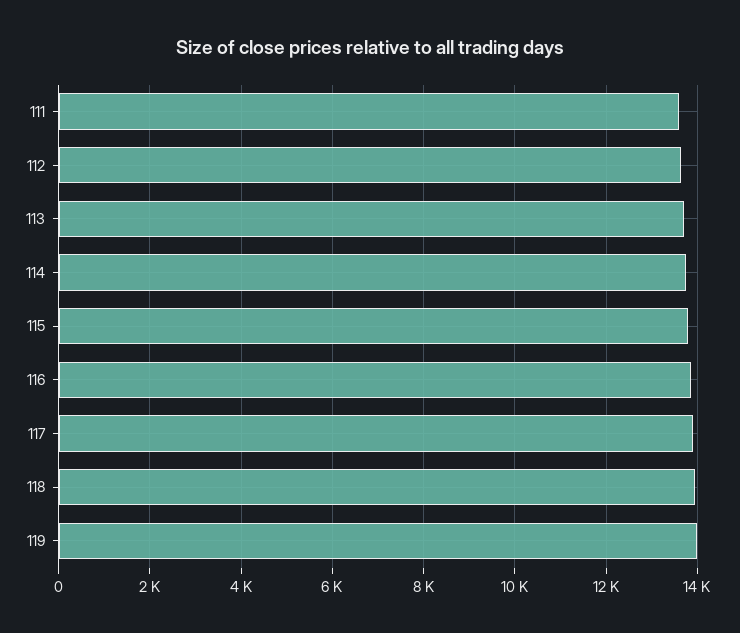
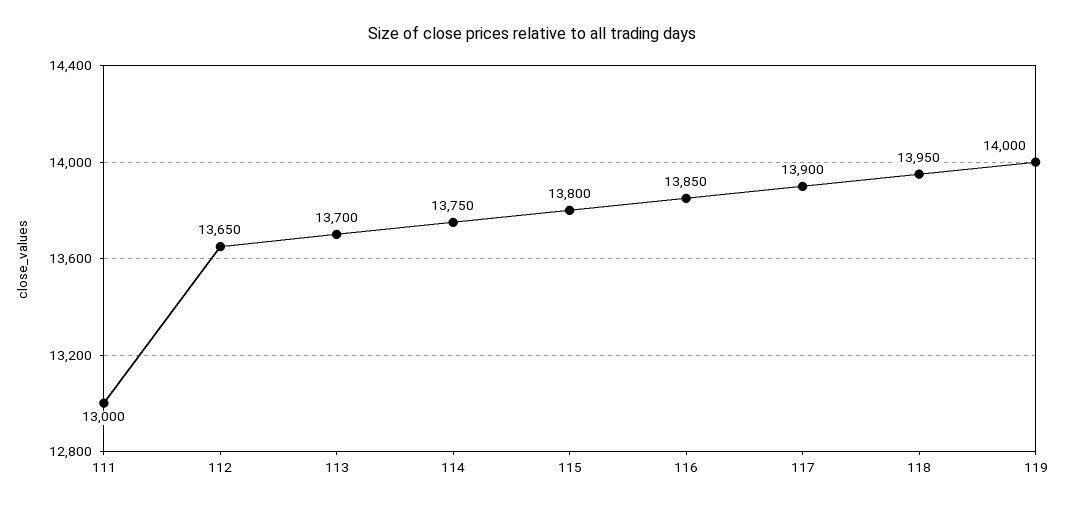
111: 13600 -> 13000

